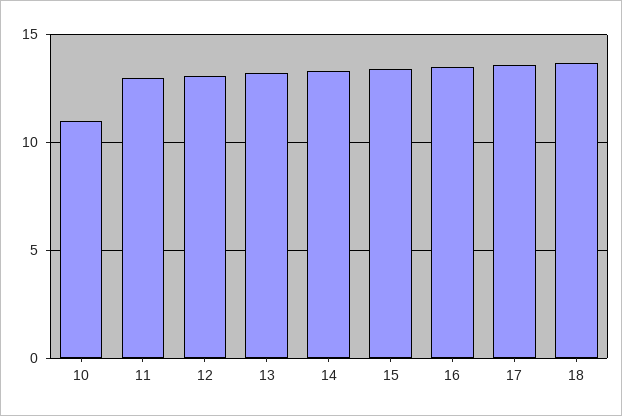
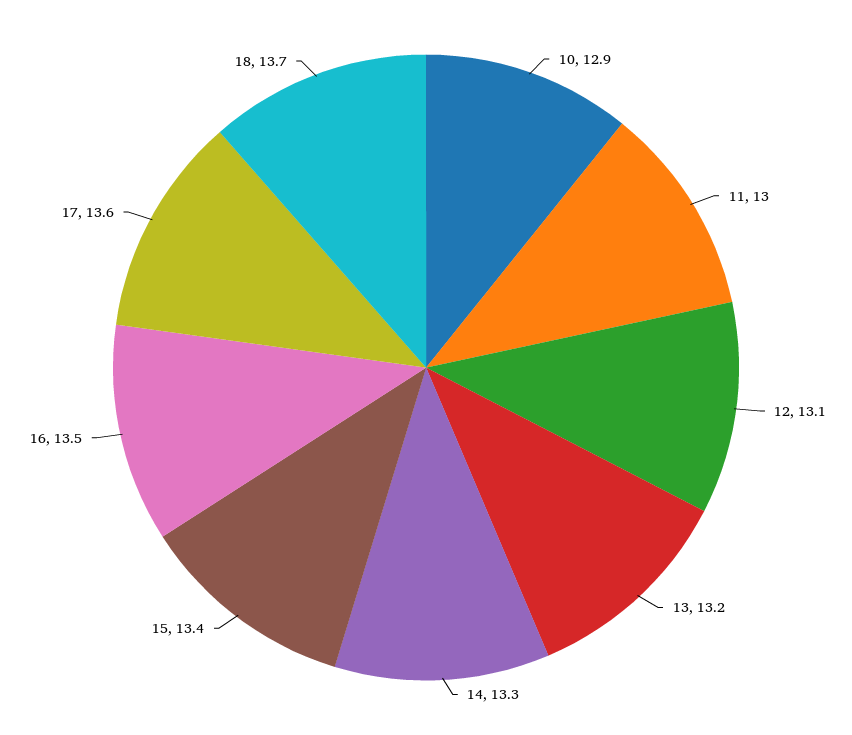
10: 11 -> 12.9

